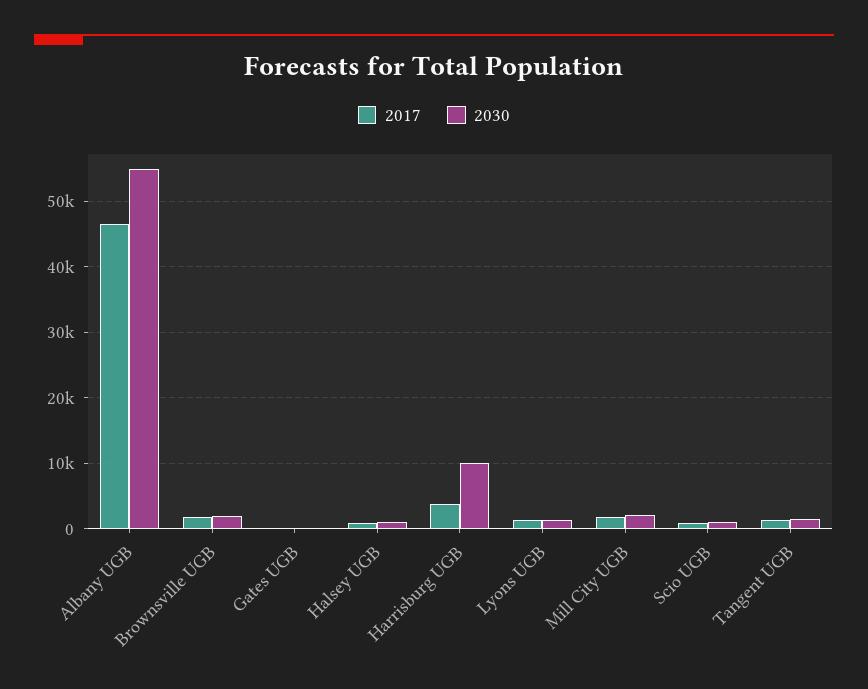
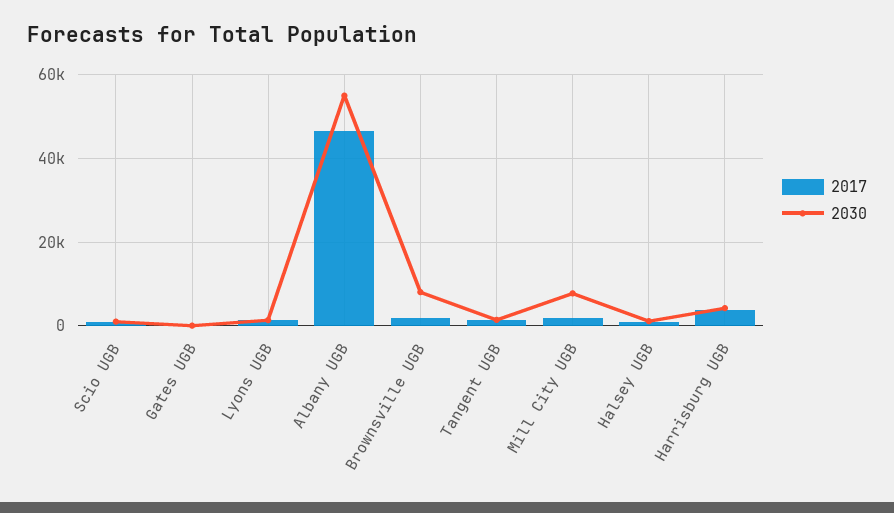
2030, Brownsville UGB: 2000 -> 8000
2030, Harrisburg UGB: 10000 -> 4000
2030, Mill City UGB: 2000 -> 8000

